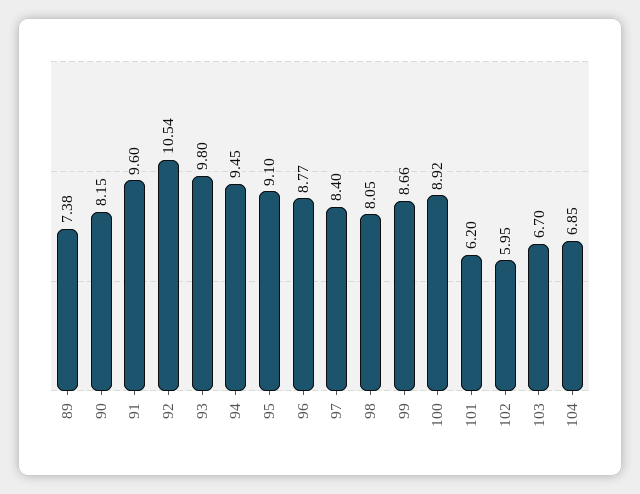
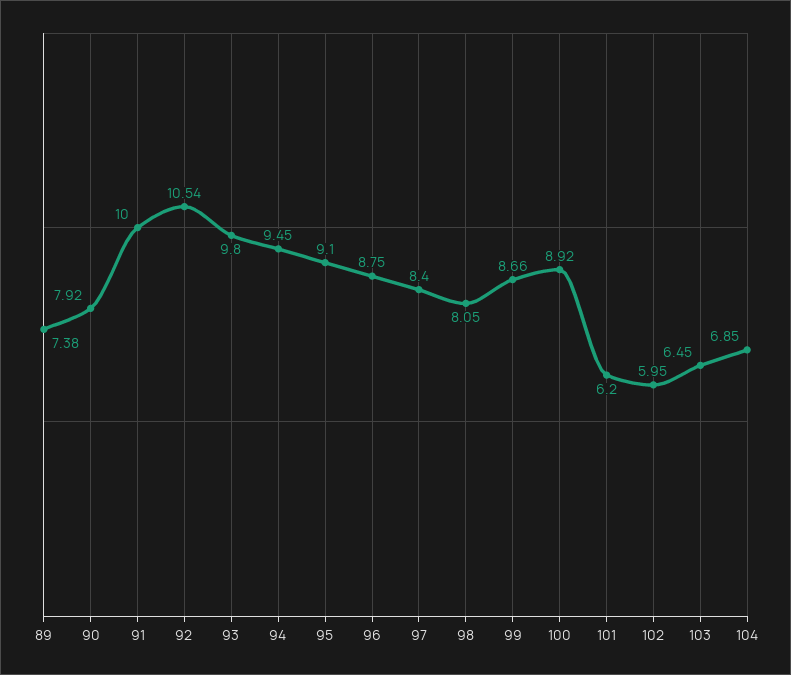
90: 8.15 -> 7.92
91: 9.6 -> 10
96: 8.77 -> 8.75
103: 6.7 -> 6.45

